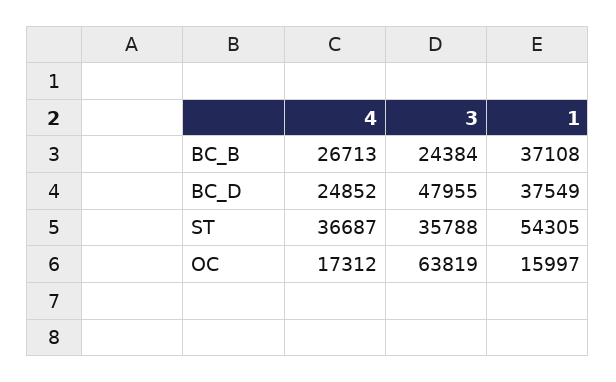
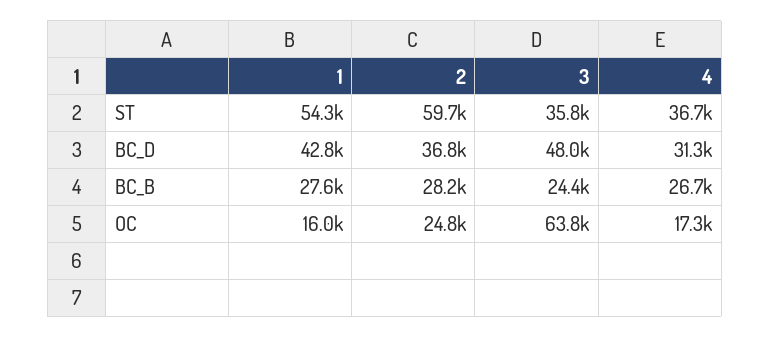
1, BC_B: 37108 -> 27600
4, BC_D: 24852 -> 31300
1, BC_D: 37549 -> 42800
2, ST: none -> 59700
2, BC_D: none -> 36800
2, BC_B: none -> 28200
2, OC: none -> 24800

